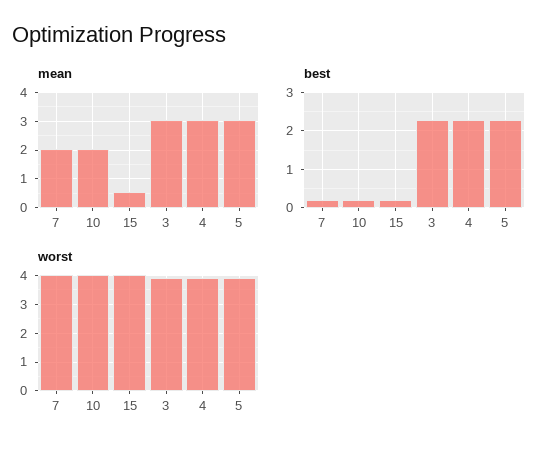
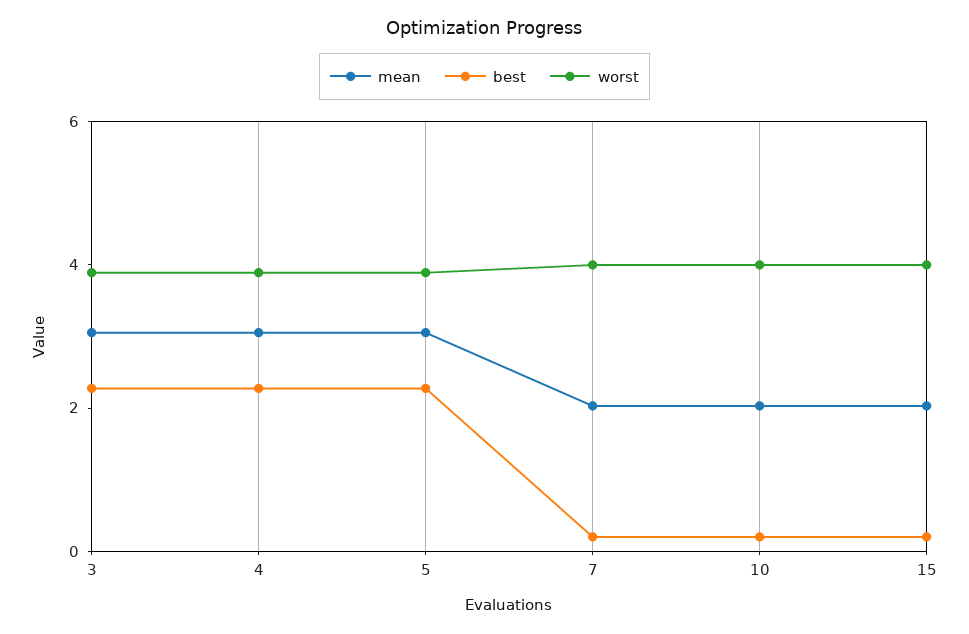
mean, 15: 0.5 -> 2

